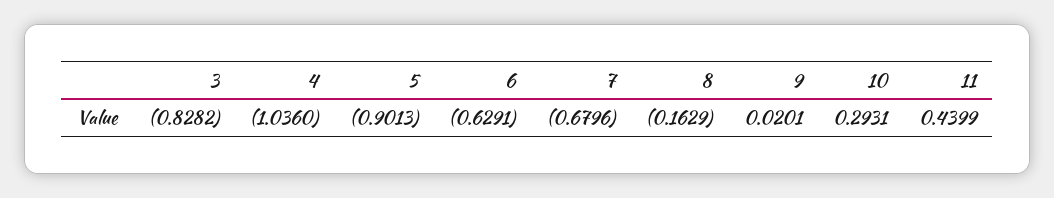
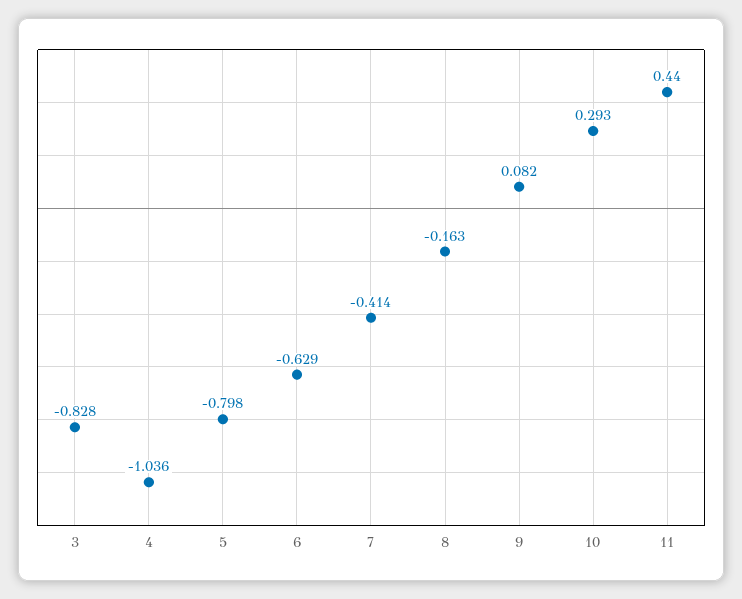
5: -0.9013 -> -0.798
7: -0.6796 -> -0.414
9: 0.0201 -> 0.082

